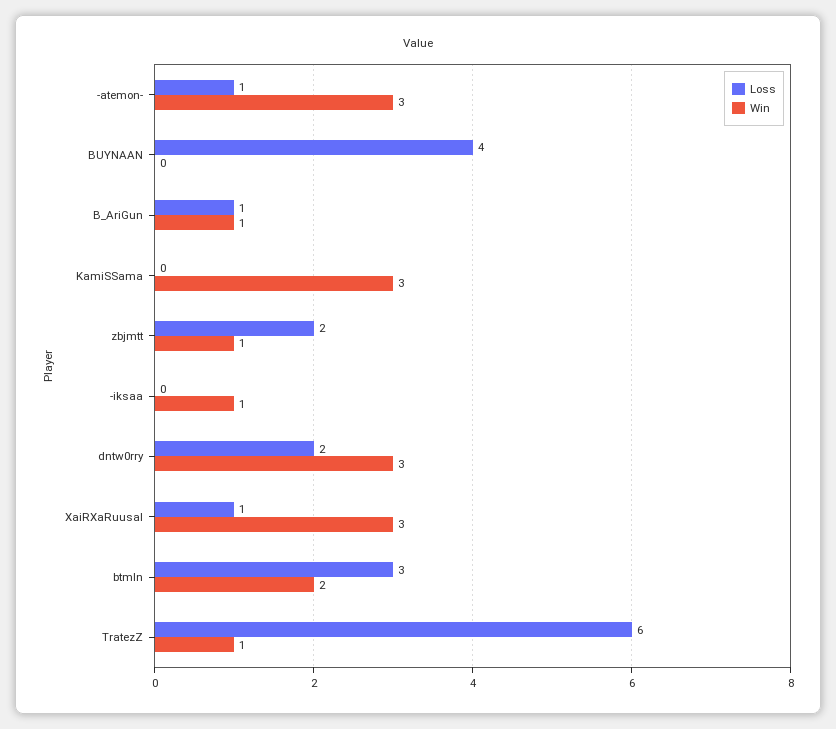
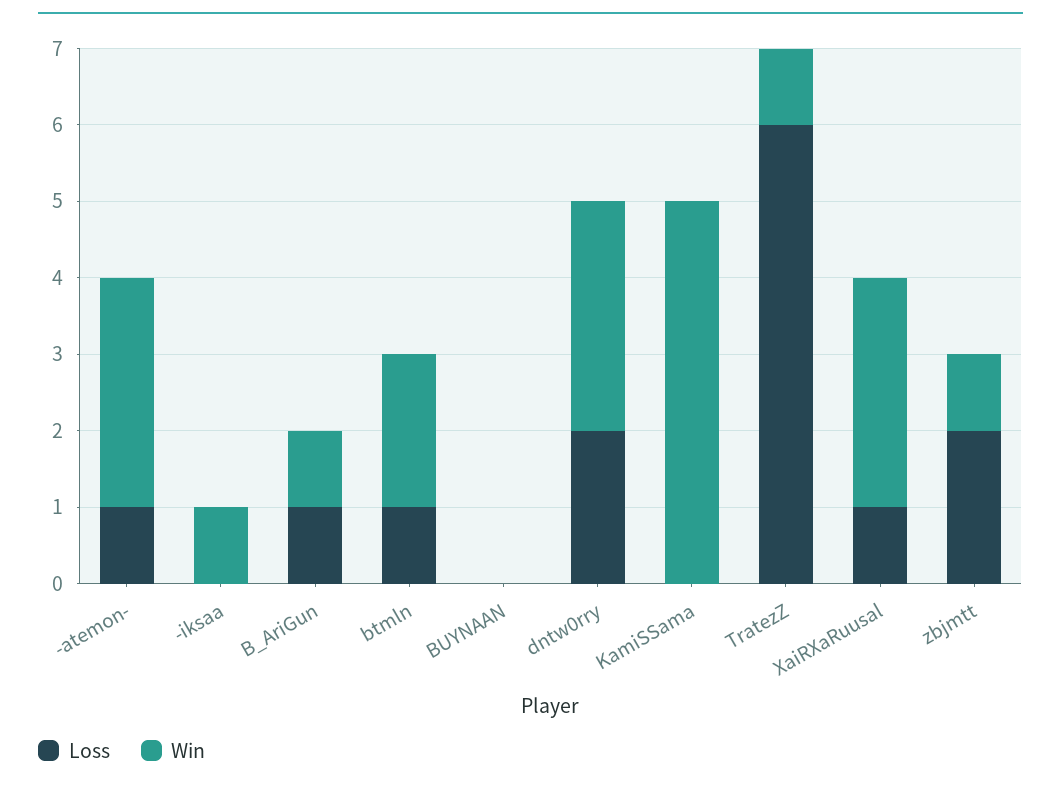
Loss, BUYNAAN: 4 -> 0
Win, KamiSSama: 3 -> 5
Loss, btmln: 3 -> 1

